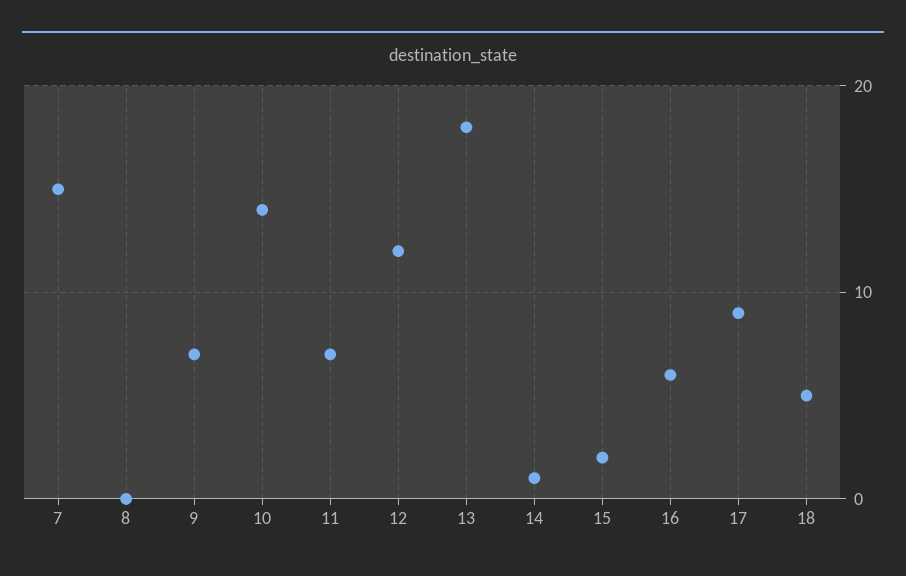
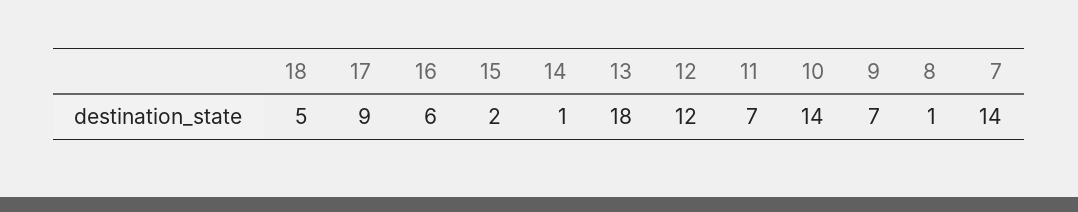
7: 15 -> 14
8: 0 -> 1

